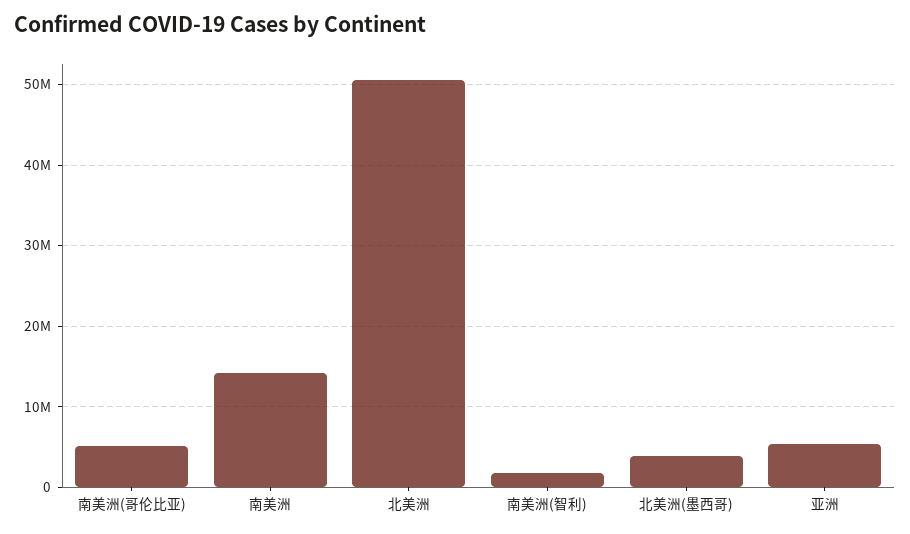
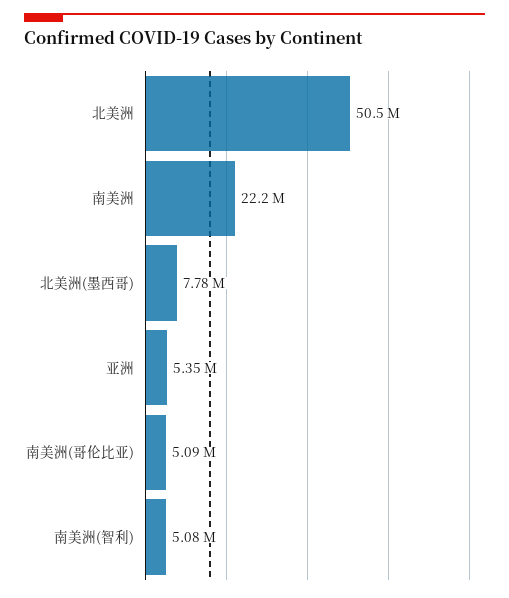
南美洲: 14000000 -> 22200000
南美洲(智利): 2000000 -> 5080000
北美洲(墨西哥): 4000000 -> 7780000

